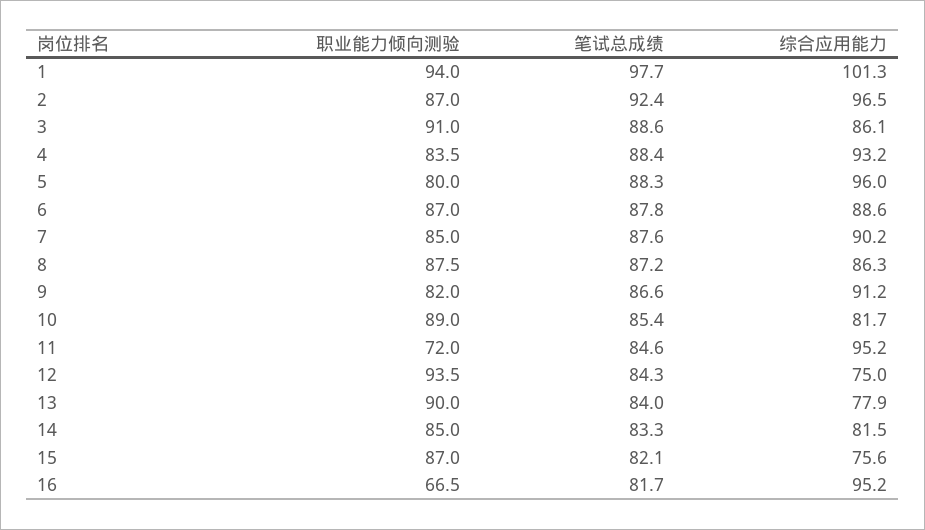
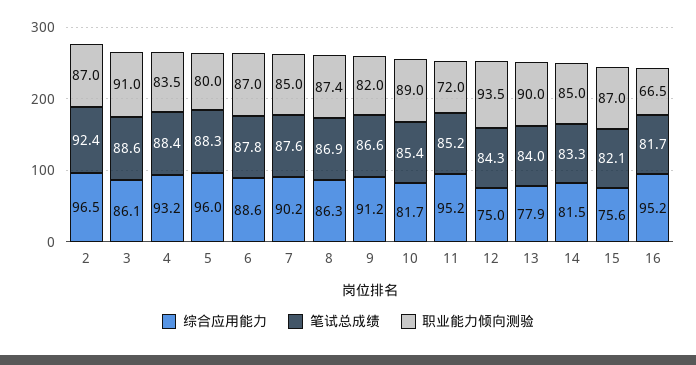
职业能力倾向测验, 1: 94 -> none
笔试总成绩, 1: 97.7 -> none
综合应用能力, 1: 101.3 -> none
职业能力倾向测验, 8: 87.5 -> 87.4
笔试总成绩, 8: 87.2 -> 86.9
笔试总成绩, 11: 84.6 -> 85.2

